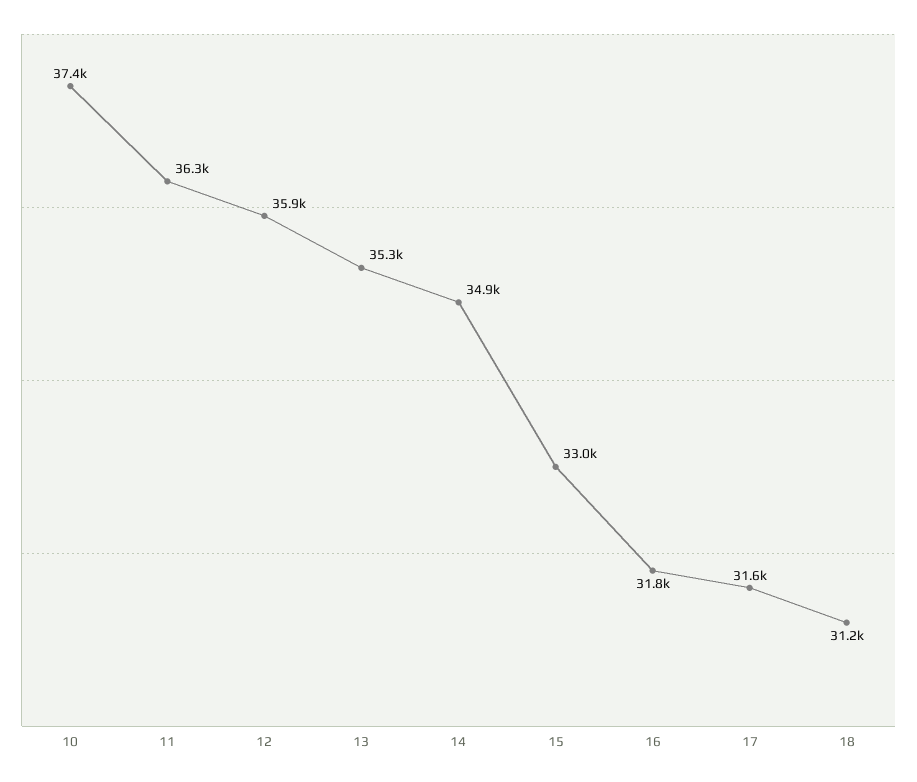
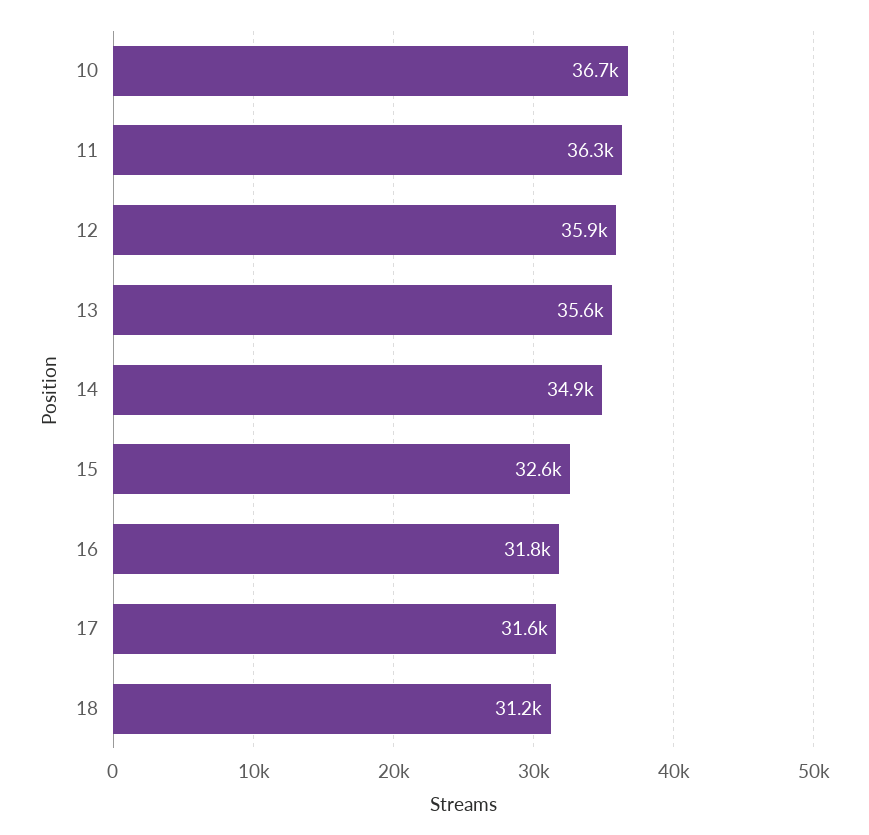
10: 37400 -> 36700
13: 35300 -> 35600
15: 33000 -> 32600

